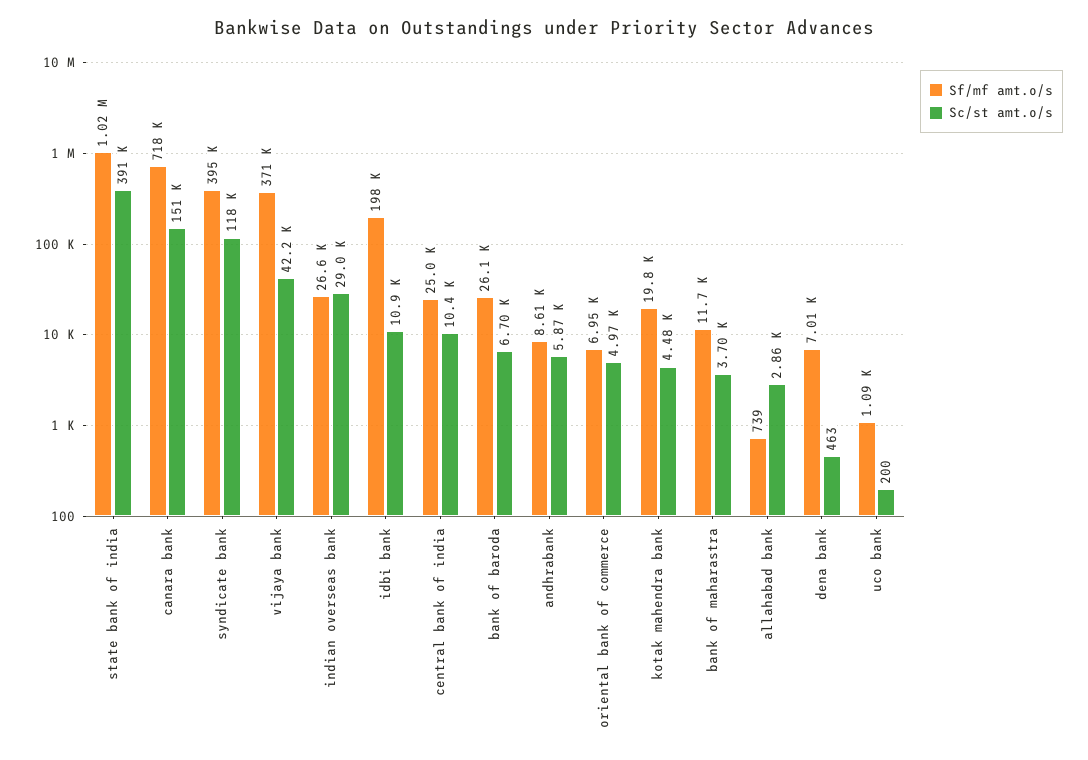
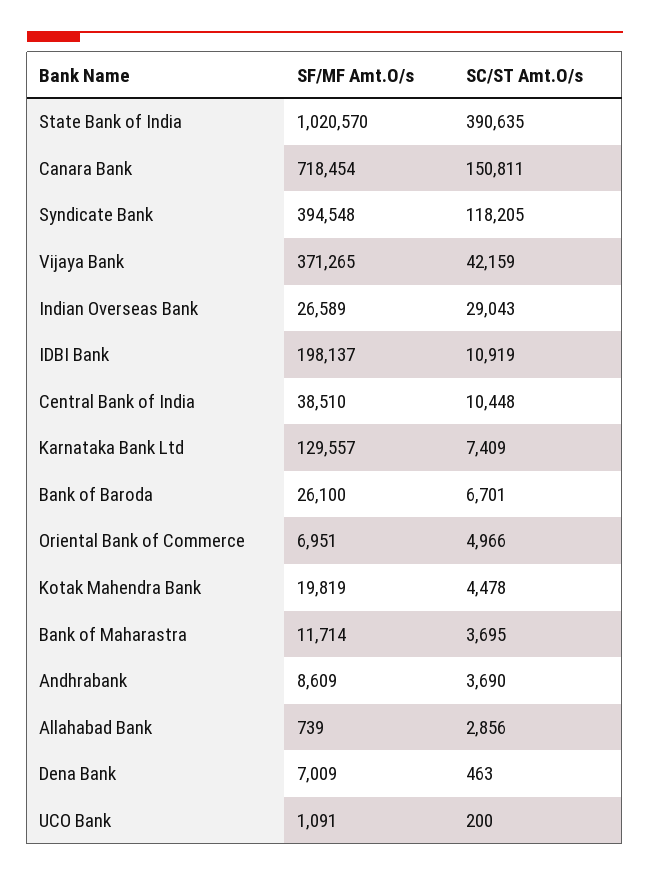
Sf/mf amt.o/s, central bank of india: 25000 -> 38510
Sc/st amt.o/s, andhrabank: 5870 -> 3690
Sf/mf amt.o/s, Karnataka Bank Ltd: none -> 129557
Sc/st amt.o/s, Karnataka Bank Ltd: none -> 7409

